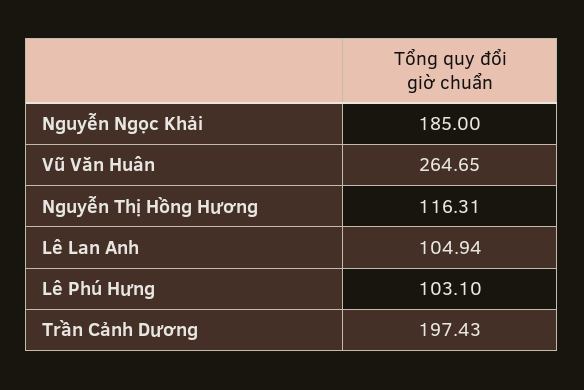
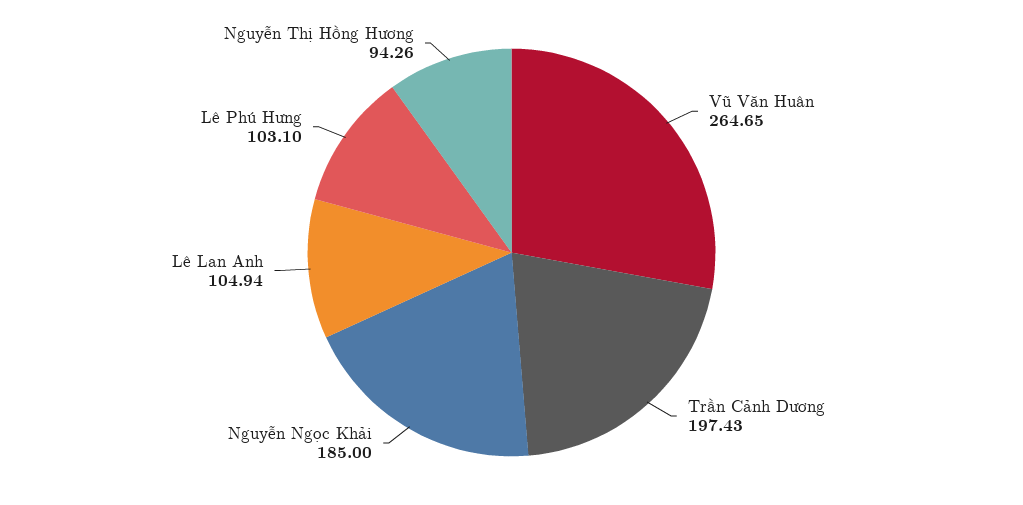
Nguyễn Thị Hồng Hương: 116.31 -> 94.26

